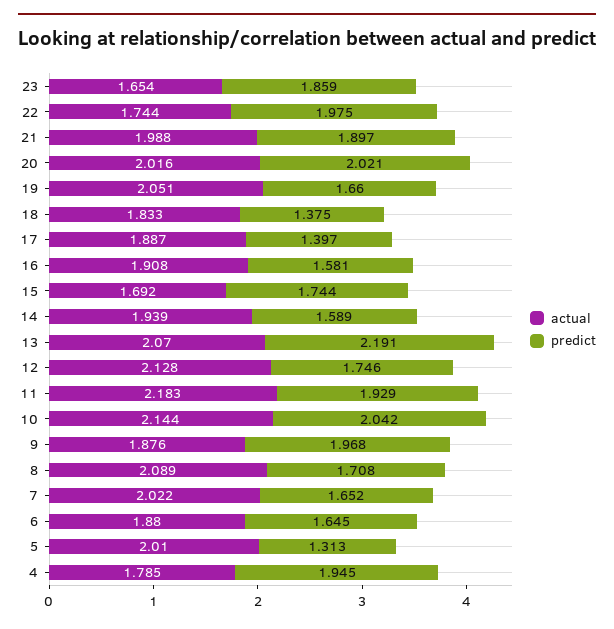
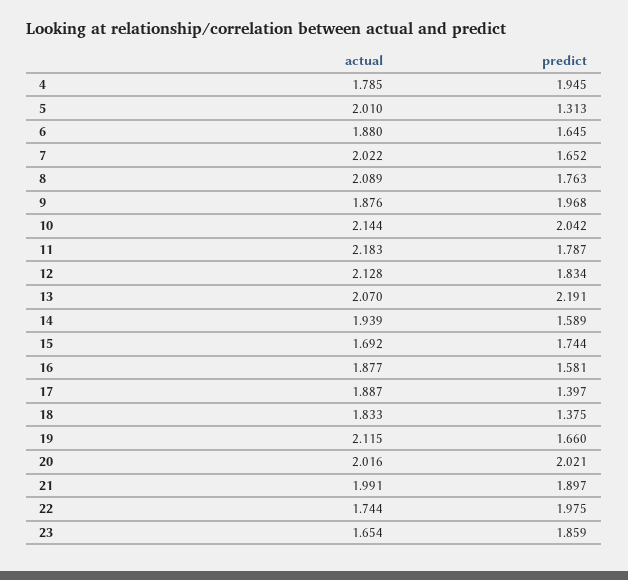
actual, 21: 1.988 -> 1.991
actual, 19: 2.051 -> 2.115
actual, 16: 1.908 -> 1.877
predict, 12: 1.746 -> 1.834
predict, 11: 1.929 -> 1.787
predict, 8: 1.708 -> 1.763

